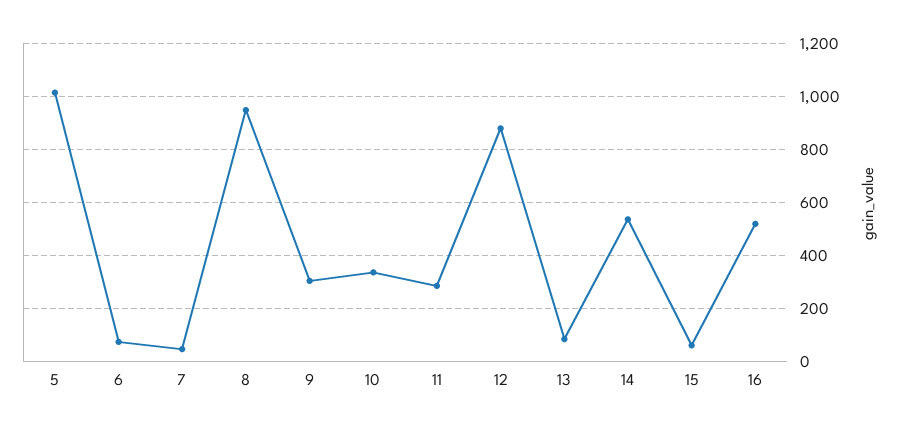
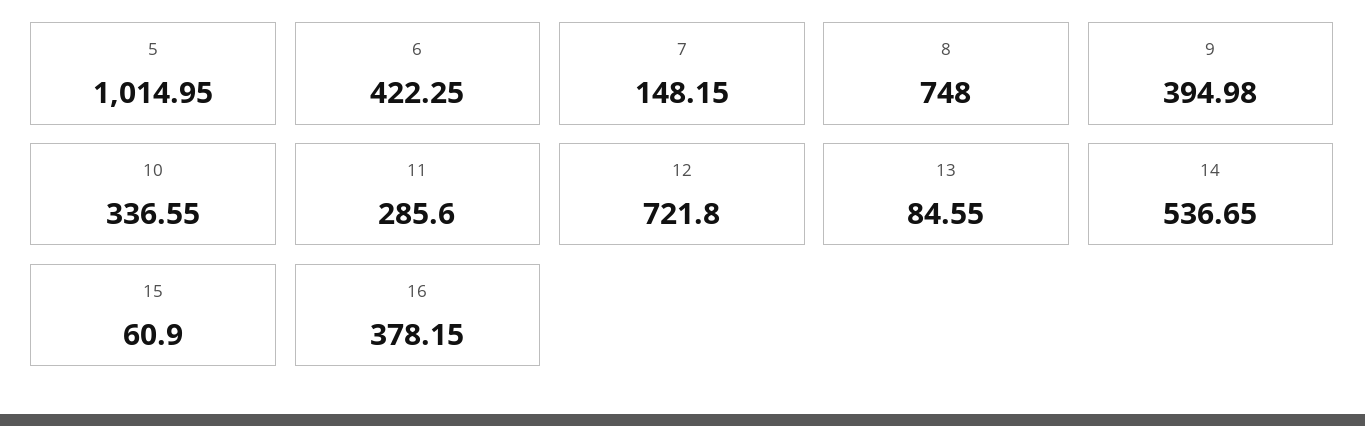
6: 75 -> 422.25
7: 50 -> 148.15
8: 950 -> 748
9: 300 -> 394.98
12: 875 -> 721.8
16: 525 -> 378.15

